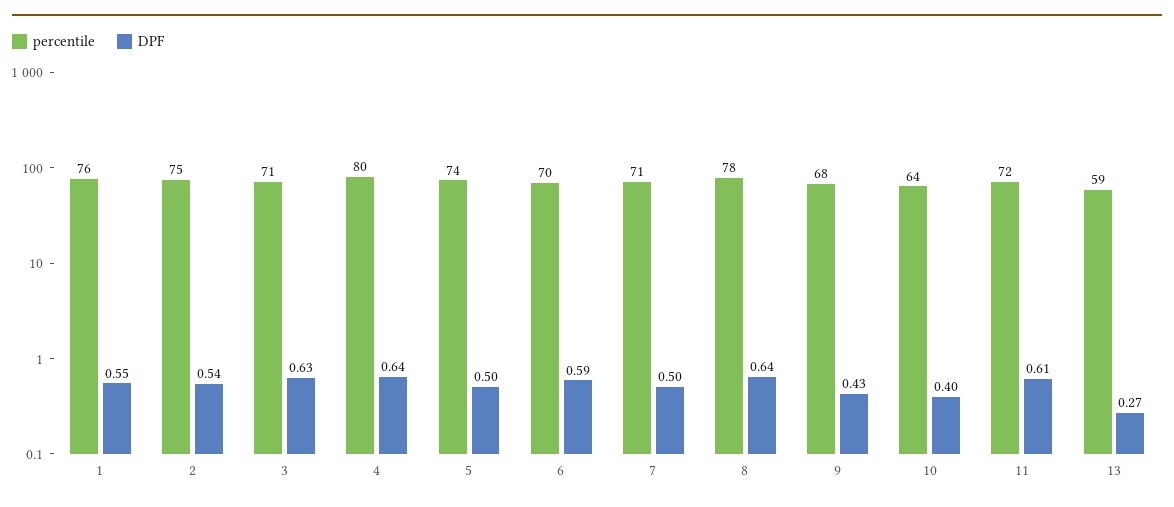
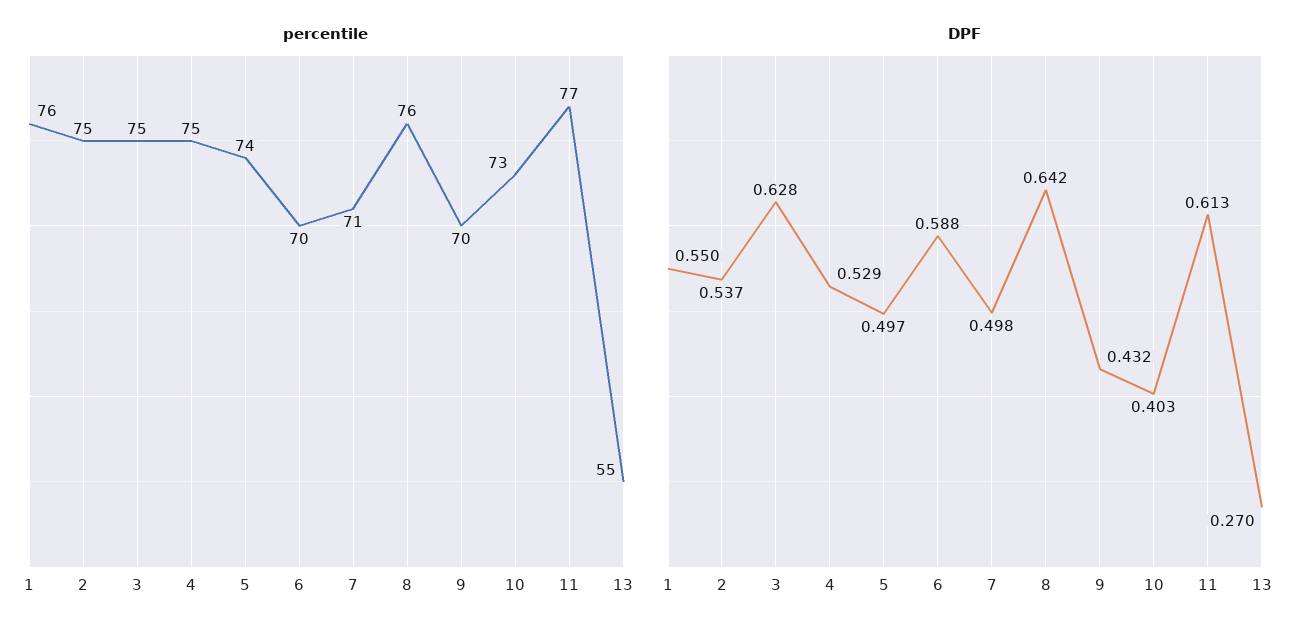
percentile, 3: 71 -> 75
percentile, 4: 80 -> 75
DPF, 4: 0.64 -> 0.529
percentile, 8: 78 -> 76
percentile, 9: 68 -> 70
percentile, 10: 64 -> 73
percentile, 11: 72 -> 77
percentile, 13: 59 -> 55

